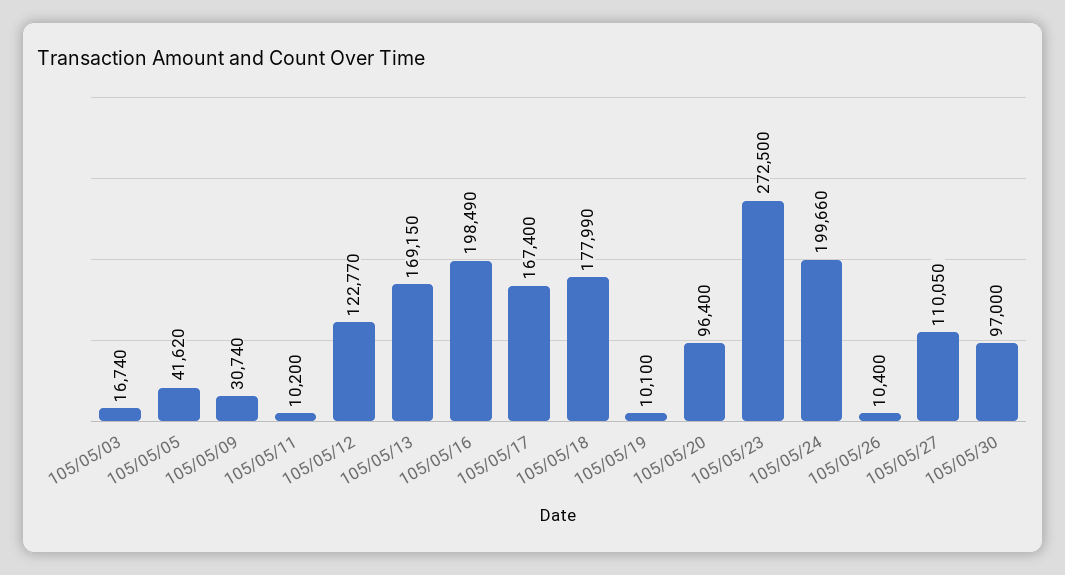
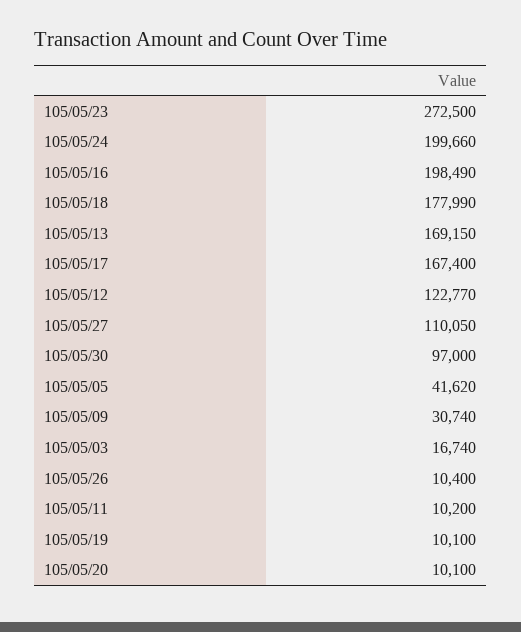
105/05/20: 96400 -> 10100

